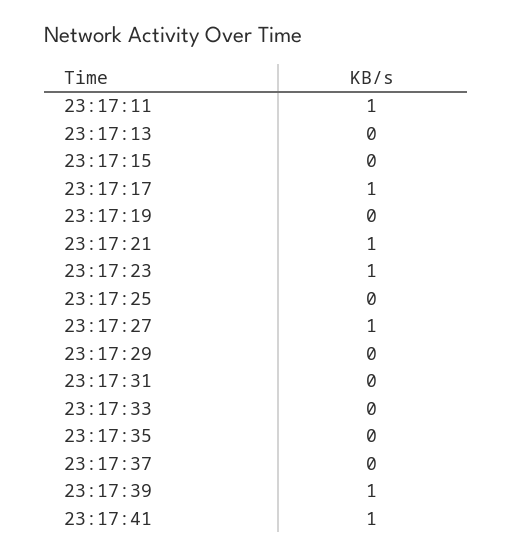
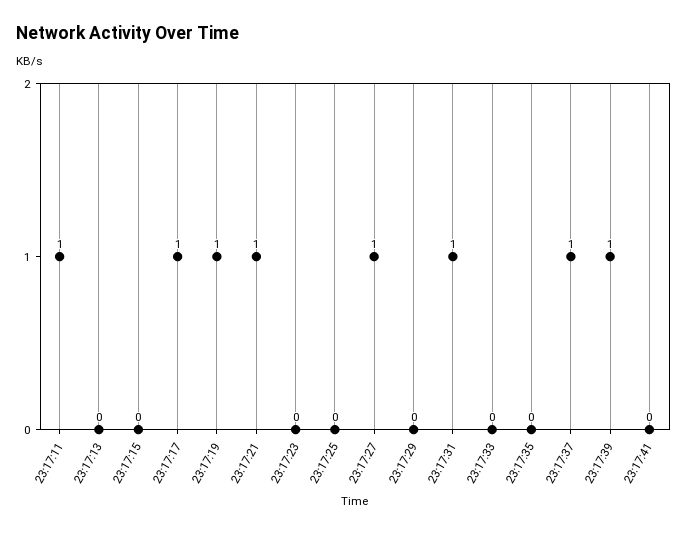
23:17:19: 0 -> 1
23:17:23: 1 -> 0
23:17:31: 0 -> 1
23:17:37: 0 -> 1
23:17:41: 1 -> 0

